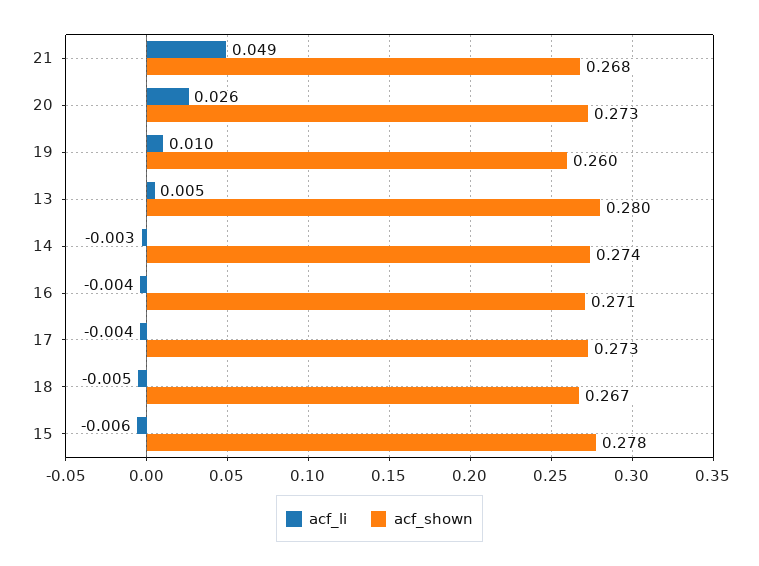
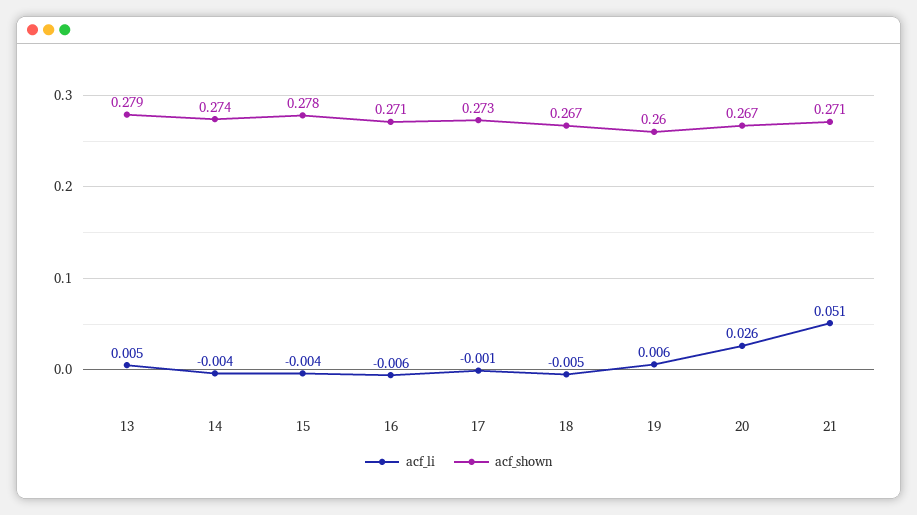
acf_li, 21: 0.049 -> 0.051
acf_shown, 21: 0.268 -> 0.271
acf_shown, 20: 0.273 -> 0.267
acf_li, 19: 0.01 -> 0.006
acf_shown, 13: 0.28 -> 0.279
acf_li, 14: -0.003 -> -0.004
acf_li, 16: -0.004 -> -0.006
acf_li, 17: -0.004 -> -0.001
acf_li, 15: -0.006 -> -0.004

